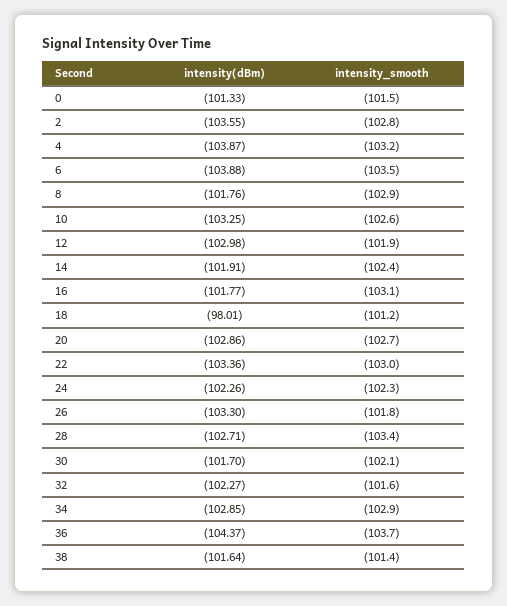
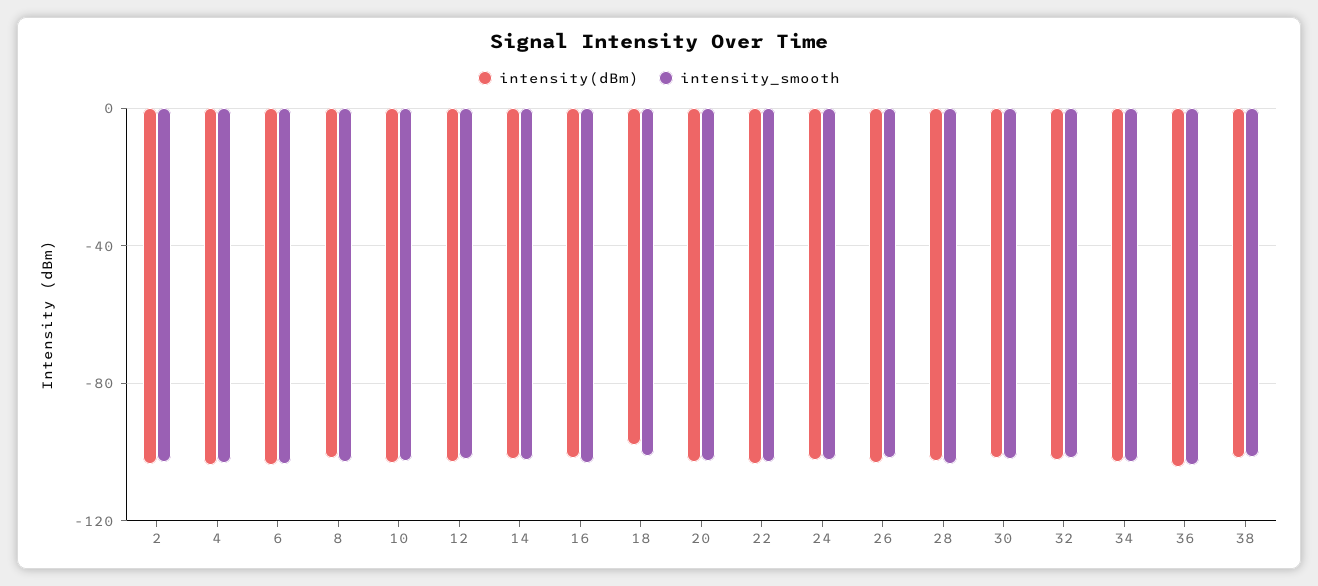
intensity(dBm), 0: -101.33 -> none
intensity_smooth, 0: -101.5 -> none

